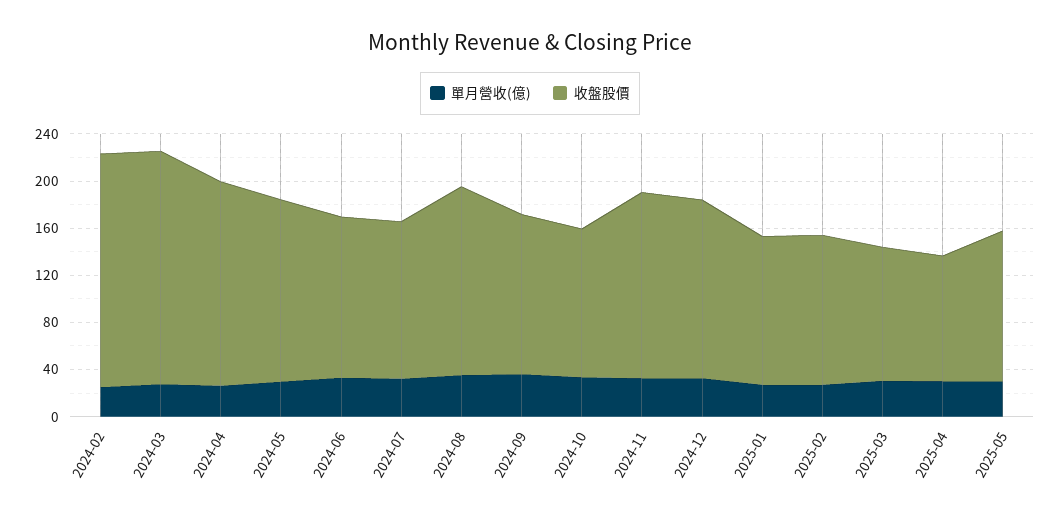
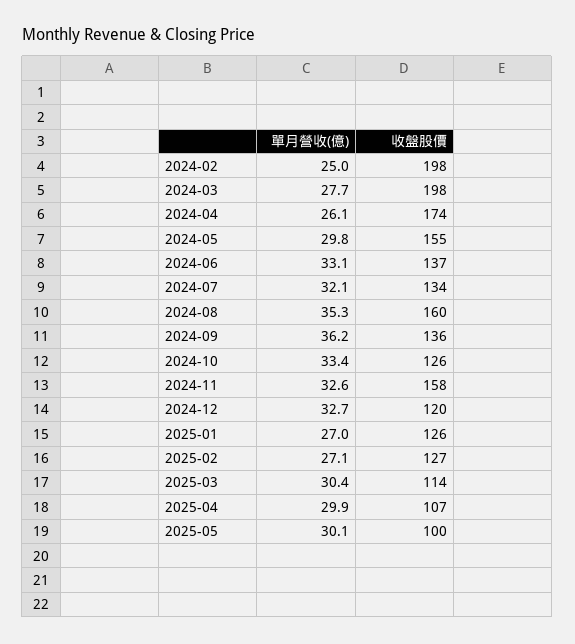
收盤股價, 2024-12: 150 -> 120
收盤股價, 2025-05: 130 -> 100

